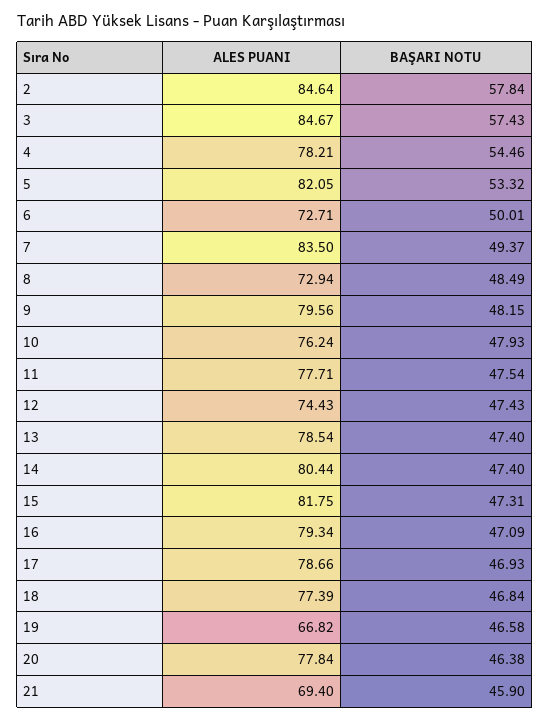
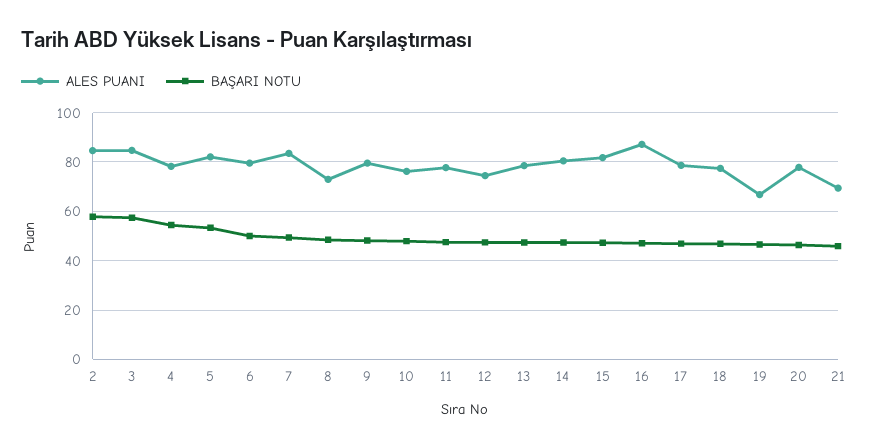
ALES PUANI, 6: 72.71 -> 80
ALES PUANI, 16: 79.34 -> 87.5

